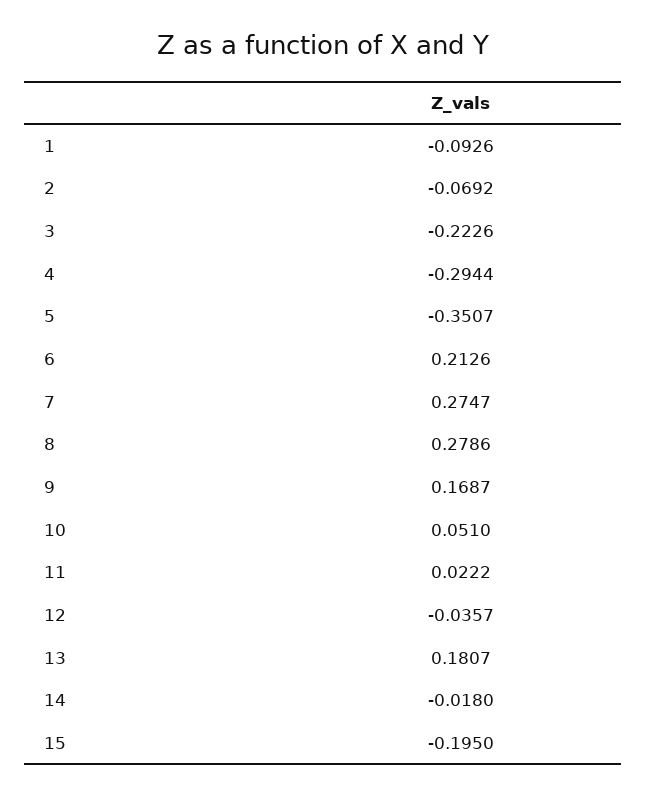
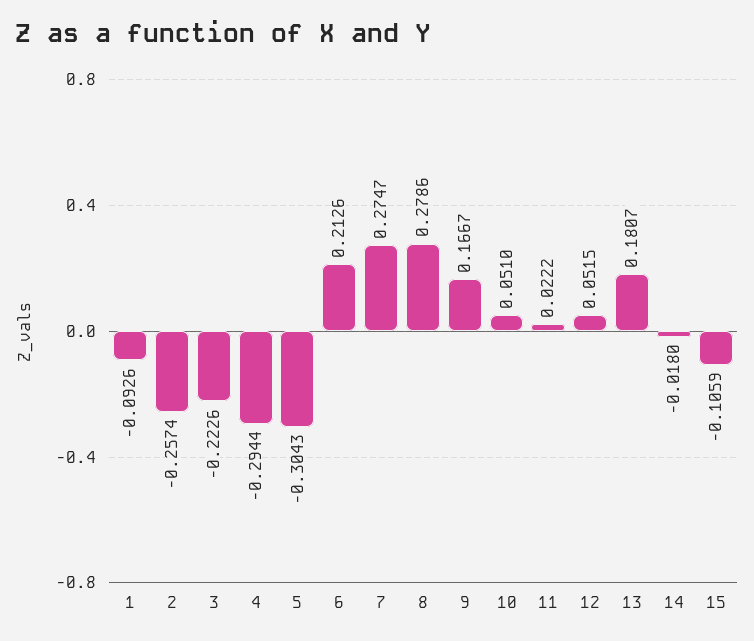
2: -0.0692 -> -0.2574
5: -0.3507 -> -0.3043
9: 0.1687 -> 0.1667
12: -0.0357 -> 0.0515
15: -0.195 -> -0.1059

